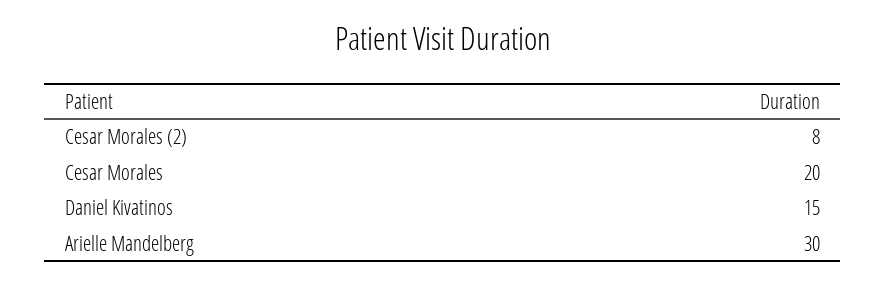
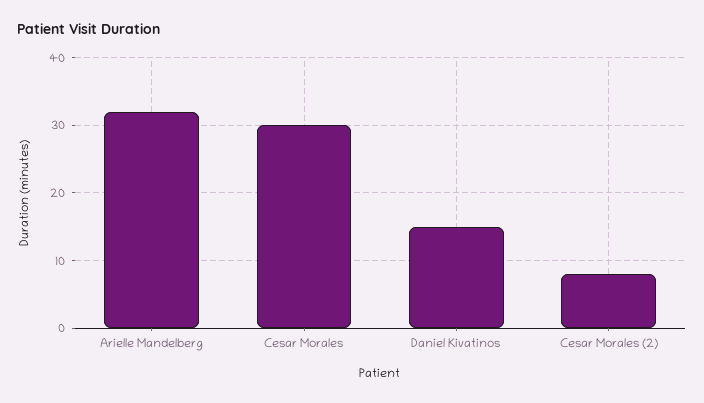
Cesar Morales: 20 -> 30
Arielle Mandelberg: 30 -> 32

